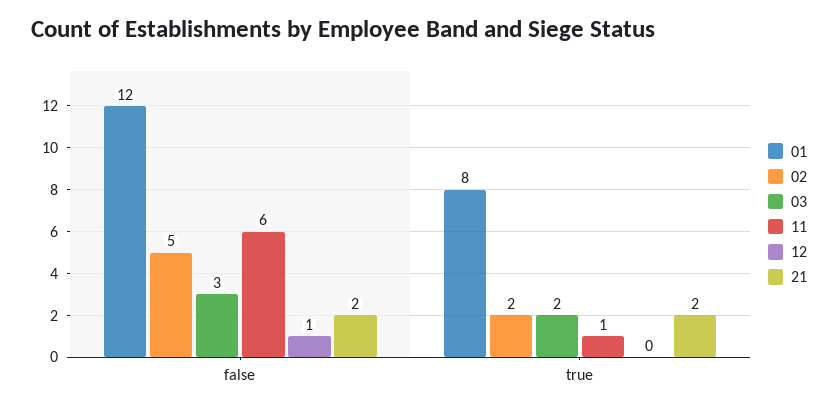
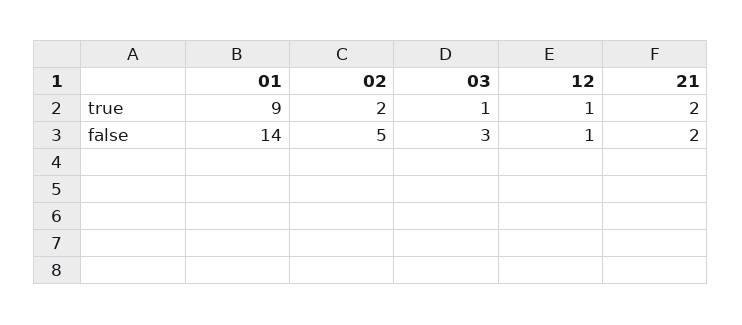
01, false: 12 -> 14
11, false: 6 -> none
01, true: 8 -> 9
03, true: 2 -> 1
11, true: 1 -> none
12, true: 0 -> 1

